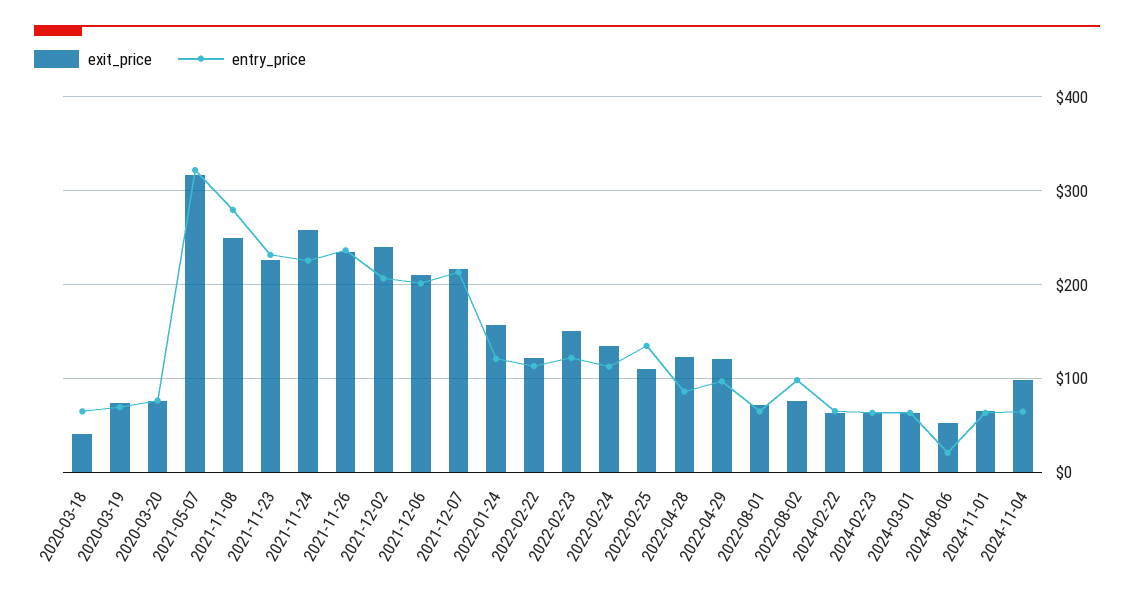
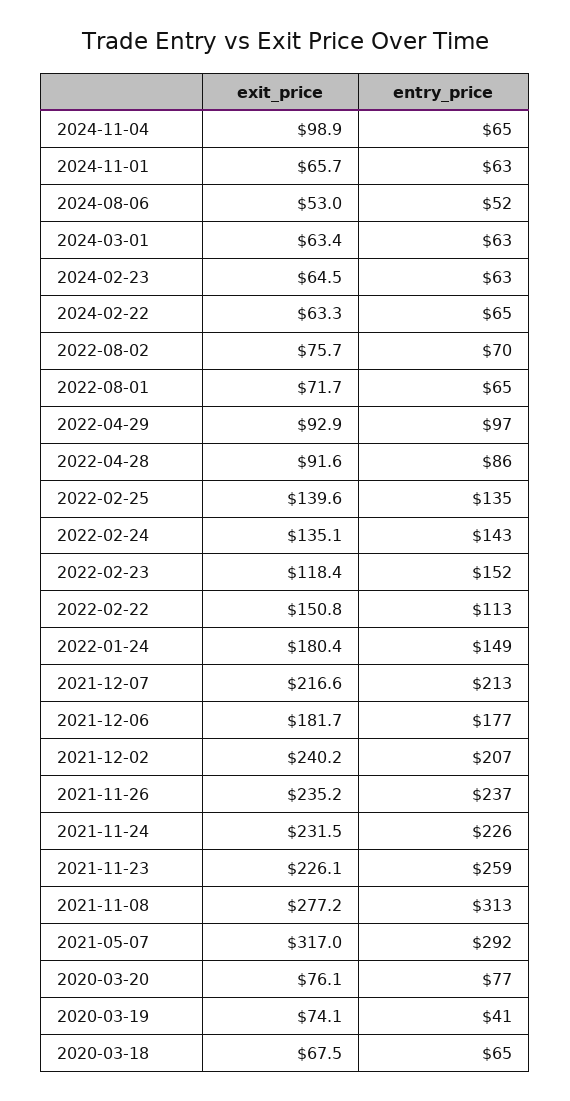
exit_price, 2020-03-18: 40 -> 67.5
entry_price, 2020-03-19: 70 -> 41
entry_price, 2021-05-07: 320 -> 292
exit_price, 2021-11-08: 250 -> 277.2
entry_price, 2021-11-08: 280 -> 313
entry_price, 2021-11-23: 230 -> 259
exit_price, 2021-11-24: 260 -> 231.5
exit_price, 2021-12-06: 210 -> 181.7
entry_price, 2021-12-06: 200 -> 177
exit_price, 2022-01-24: 160 -> 180.4
entry_price, 2022-01-24: 120 -> 149
exit_price, 2022-02-22: 120 -> 150.8
exit_price, 2022-02-23: 150 -> 118.4
entry_price, 2022-02-23: 120 -> 152
entry_price, 2022-02-24: 110 -> 143
exit_price, 2022-02-25: 110 -> 139.6
exit_price, 2022-04-28: 120 -> 91.6
exit_price, 2022-04-29: 120 -> 92.9
entry_price, 2022-08-02: 100 -> 70
entry_price, 2024-08-06: 20 -> 52

